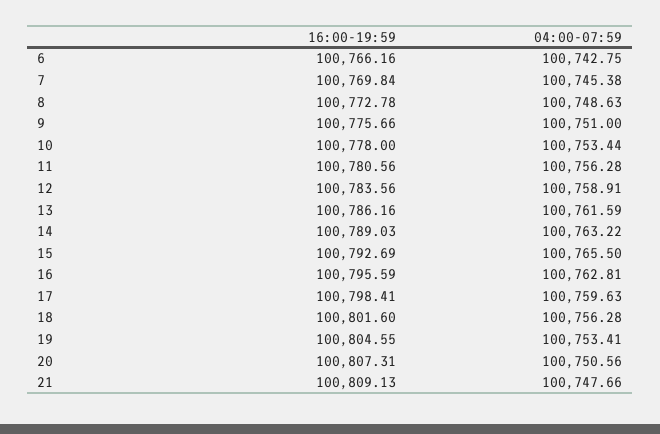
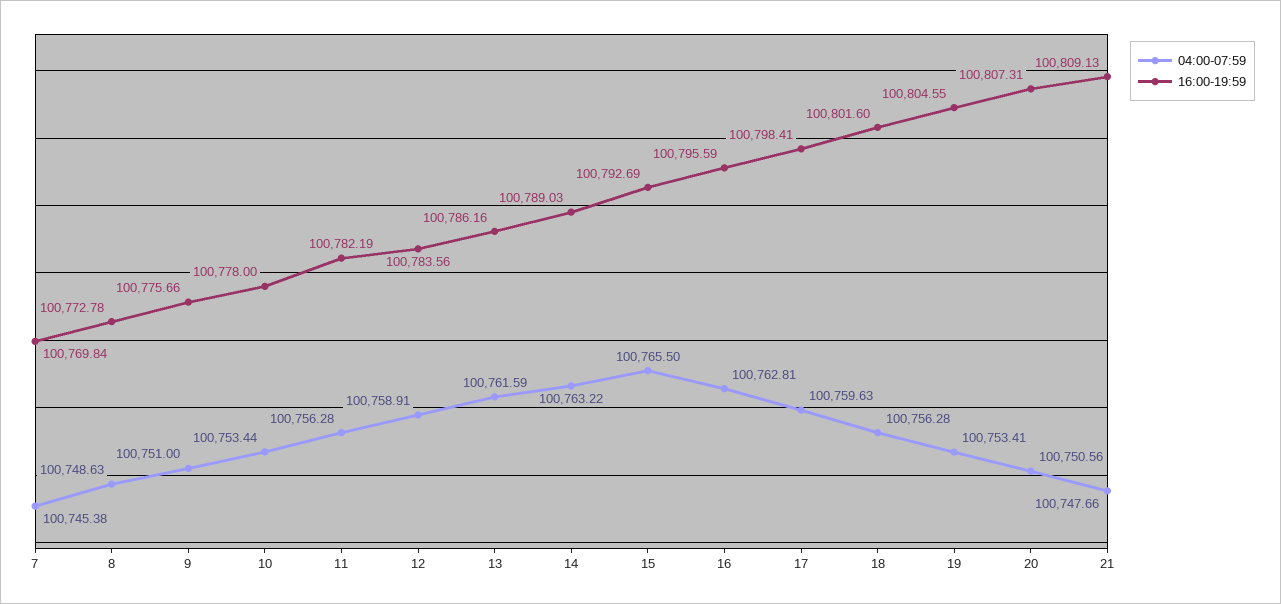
16:00-19:59, 6: 100766.16 -> none
04:00-07:59, 6: 100742.75 -> none
16:00-19:59, 11: 100780.56 -> 100782.19

